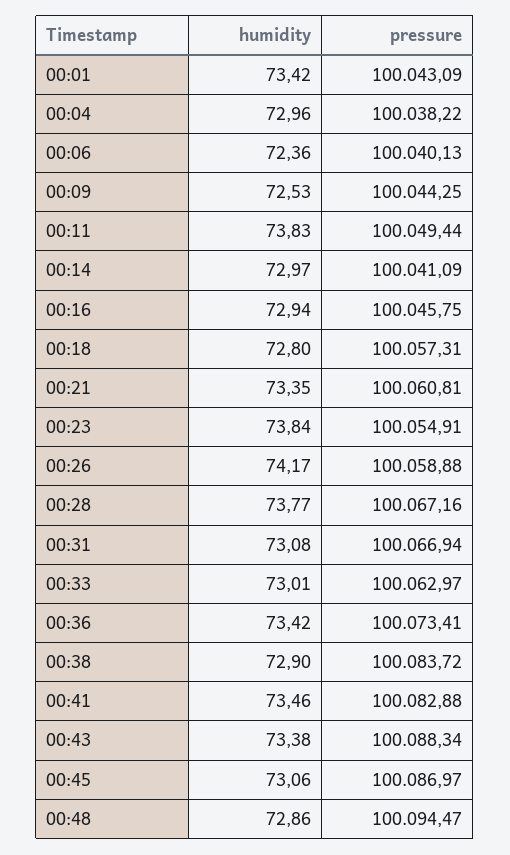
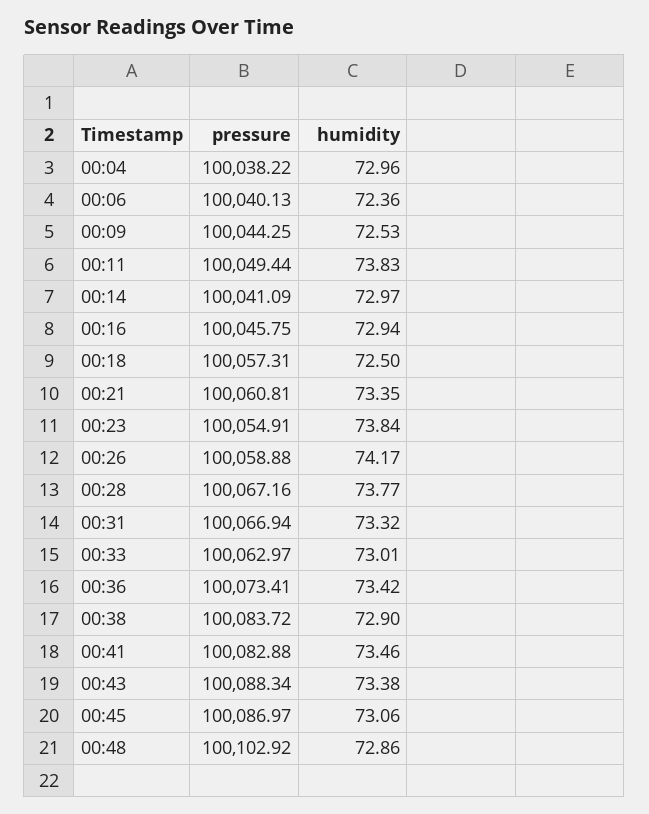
humidity, 00:01: 73.42 -> none
pressure, 00:01: 100043.09 -> none
humidity, 00:18: 72.8 -> 72.5
humidity, 00:31: 73.08 -> 73.32
pressure, 00:48: 100094.47 -> 100102.92

